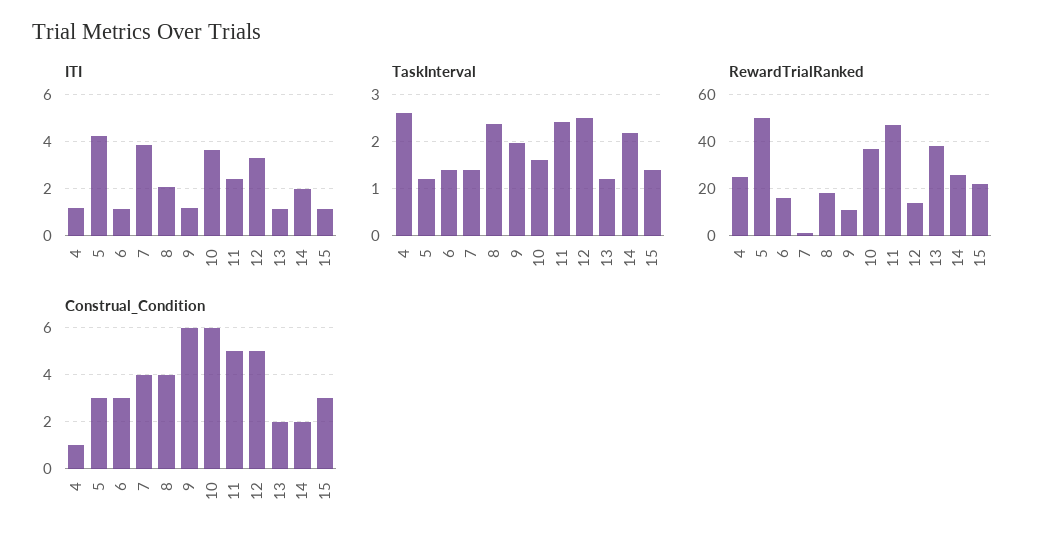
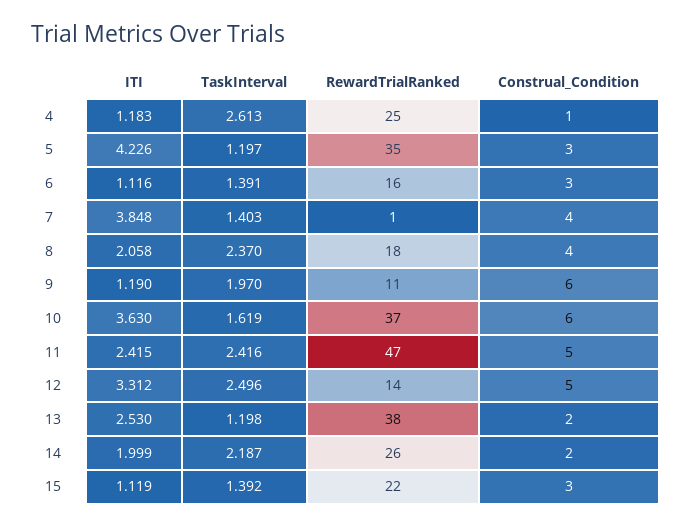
ITI, 13: 1 -> 2.53
RewardTrialRanked, 5: 50 -> 35

